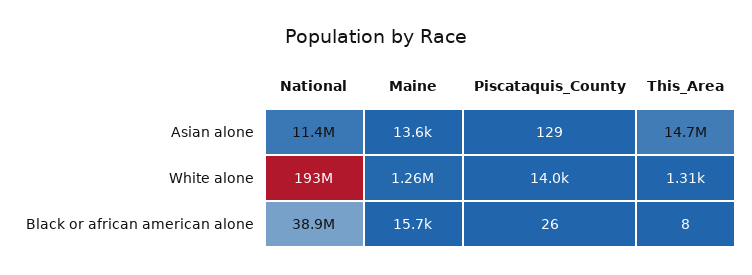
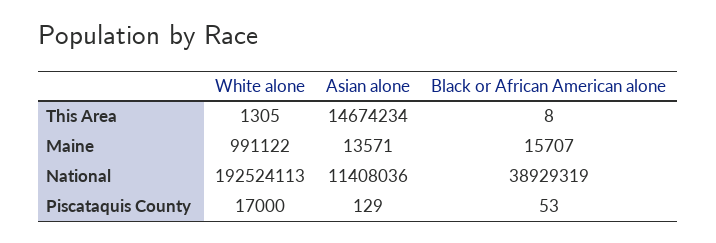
Maine, White alone: 1260000 -> 991122
Piscataquis_County, White alone: 14000 -> 17000
Piscataquis_County, Black or african american alone: 26 -> 53

